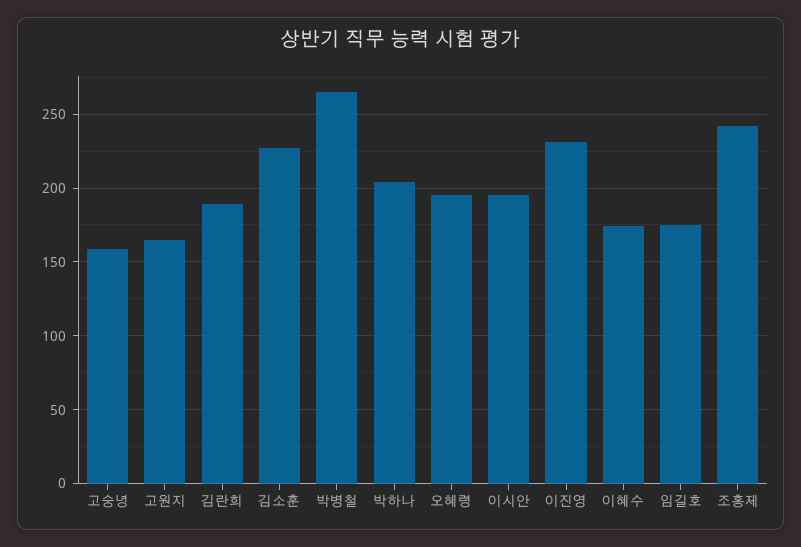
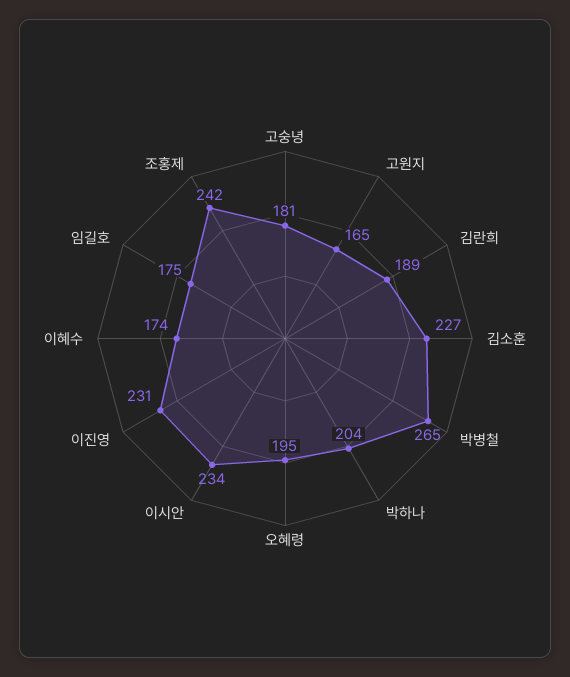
고숭녕: 160 -> 181
이시안: 195 -> 234

